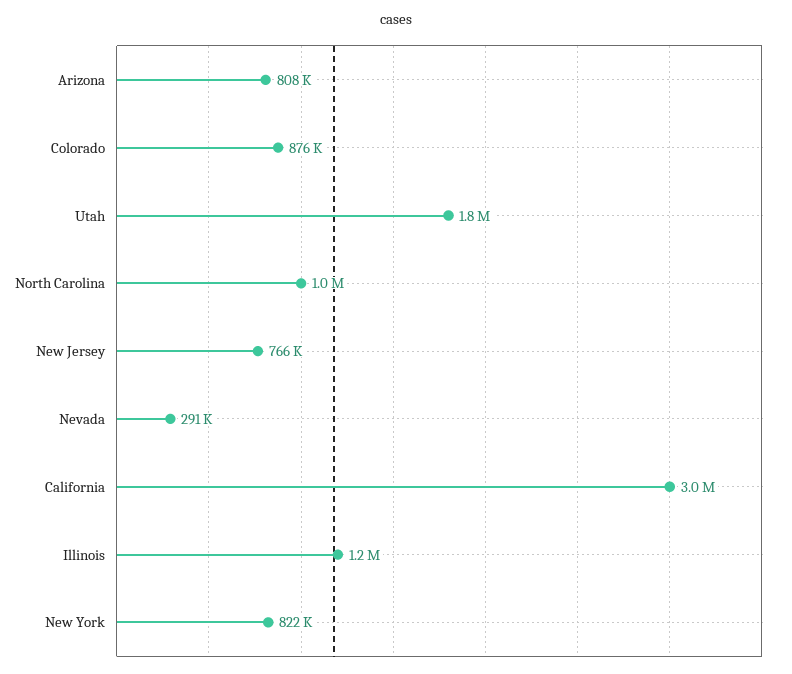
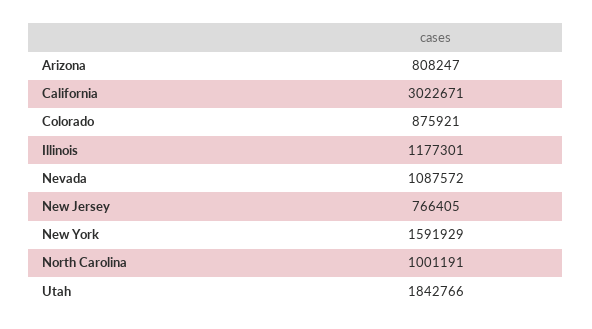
Nevada: 291000 -> 1087572
New York: 822000 -> 1591929

